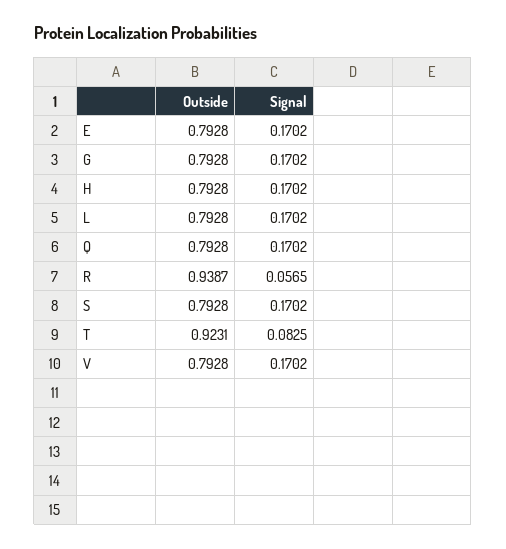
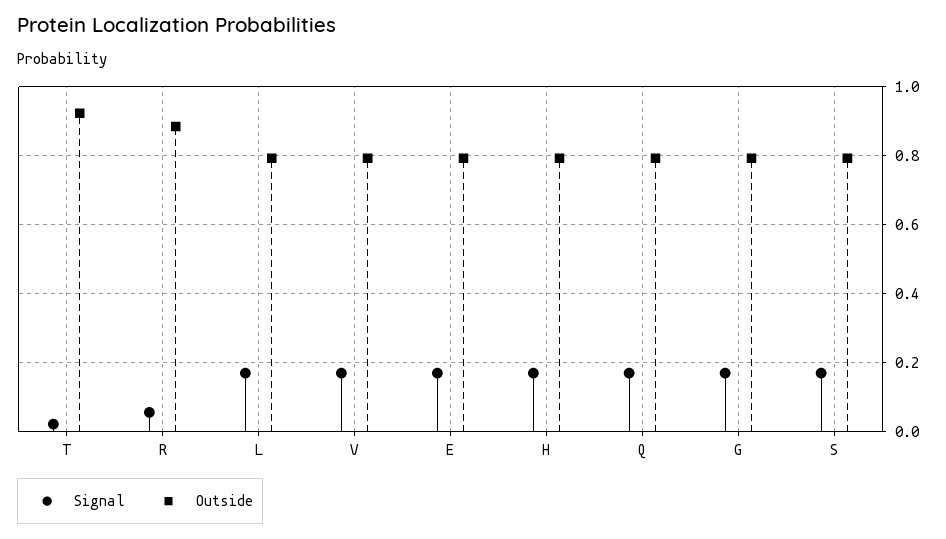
Outside, R: 0.9387 -> 0.88
Signal, T: 0.0825 -> 0.02

